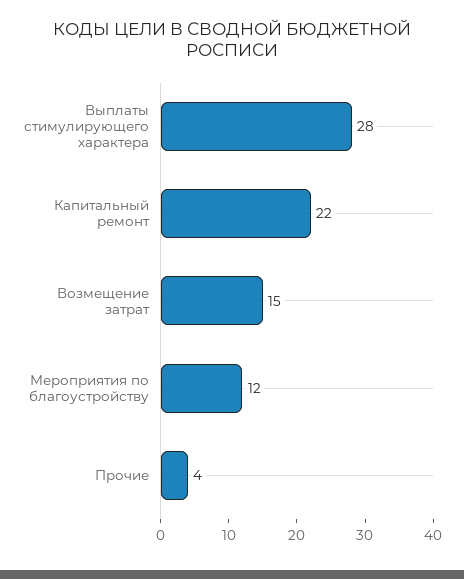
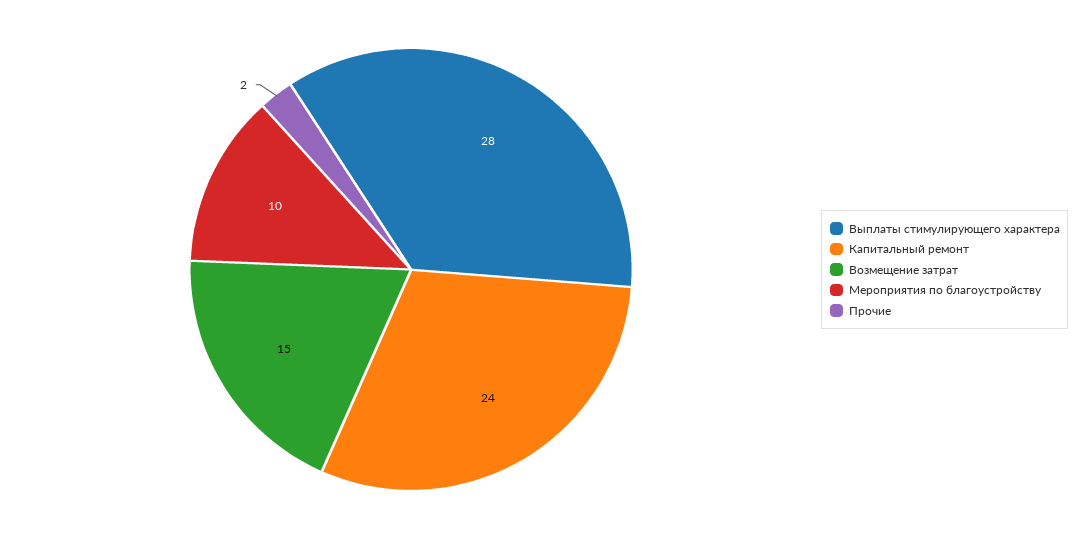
Капитальный ремонт: 22 -> 24
Мероприятия по благоустройству: 12 -> 10
Прочие: 4 -> 2

